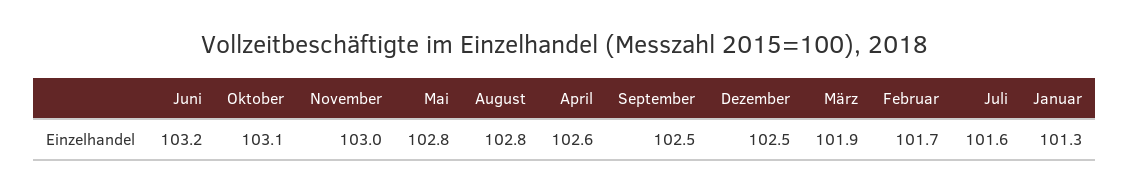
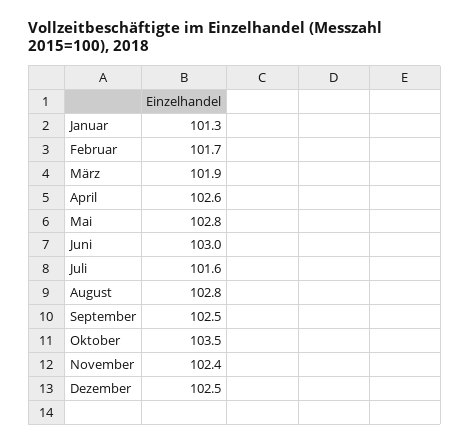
Juni: 103.2 -> 103
Oktober: 103.1 -> 103.5
November: 103 -> 102.4

